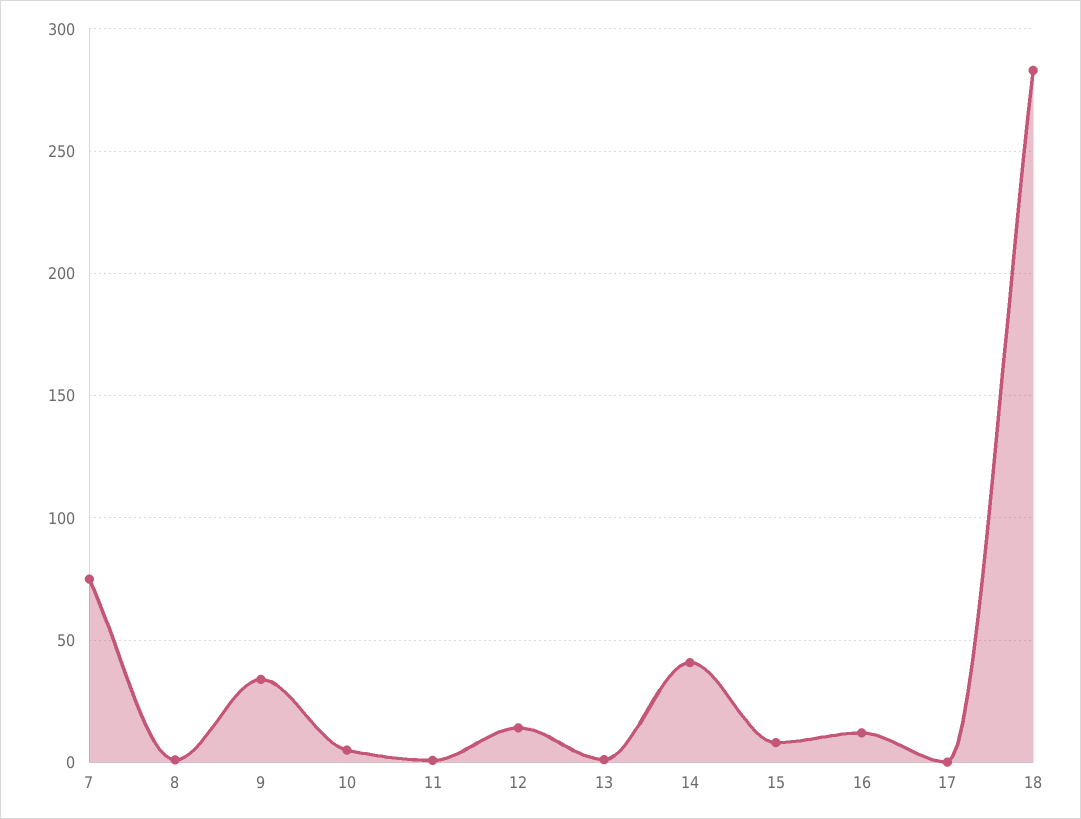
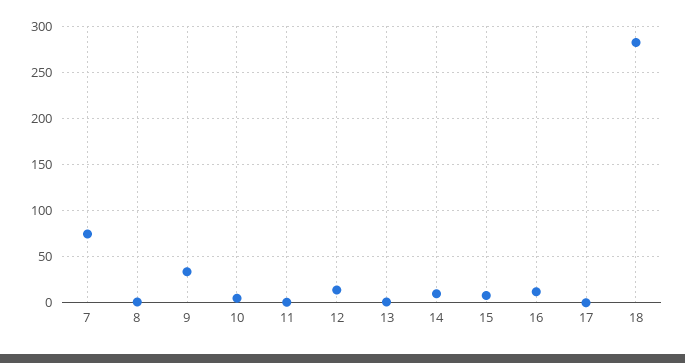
14: 40 -> 10

